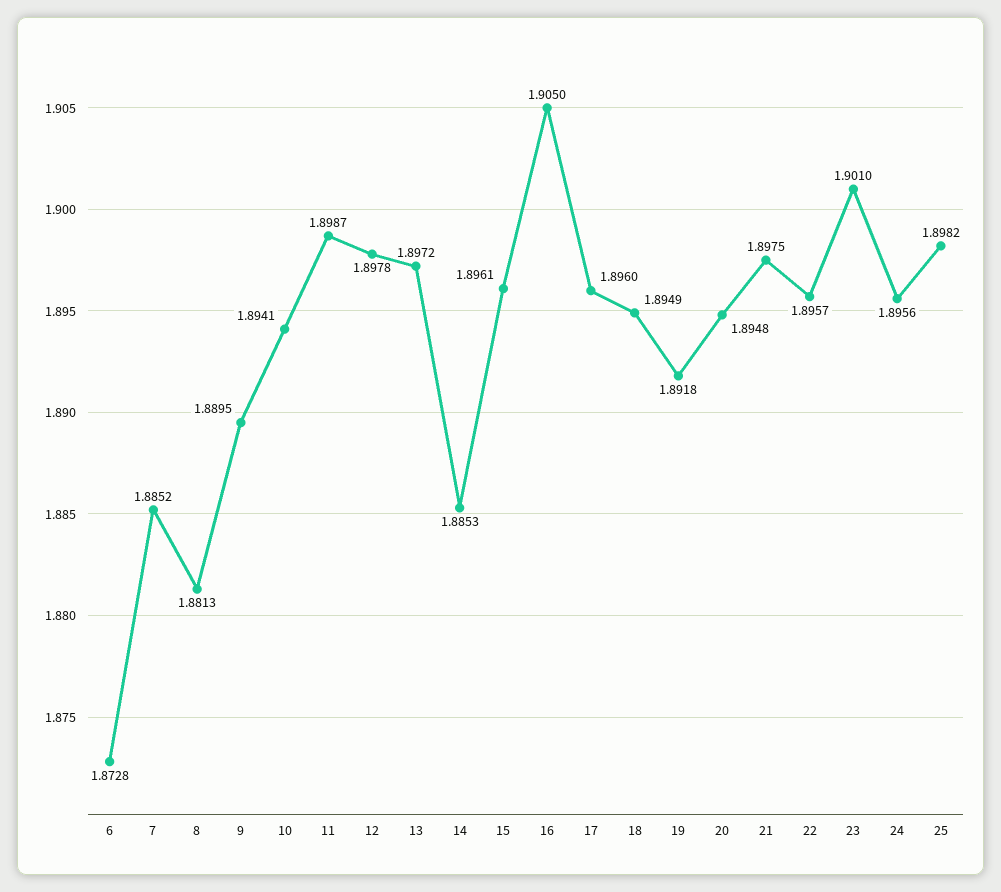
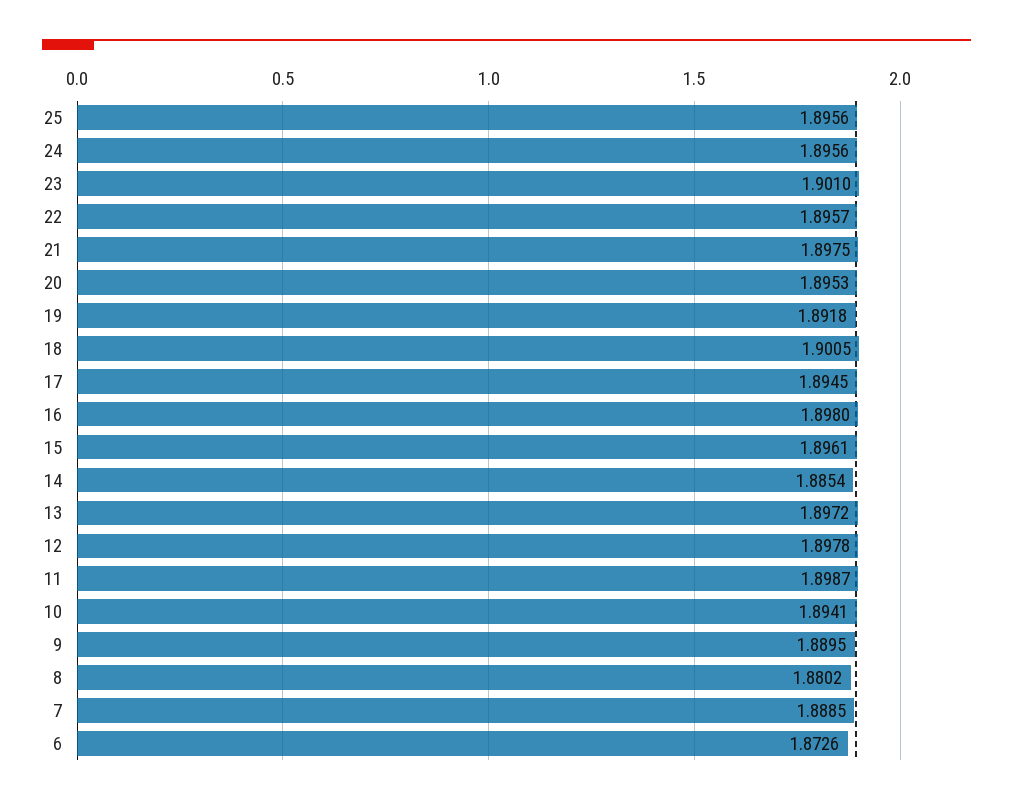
6: 1.8728 -> 1.8726
7: 1.8852 -> 1.8885
8: 1.8813 -> 1.8802
14: 1.8853 -> 1.8854
16: 1.905 -> 1.898
17: 1.896 -> 1.8945
18: 1.8949 -> 1.9005
20: 1.8948 -> 1.8953
25: 1.8982 -> 1.8956

